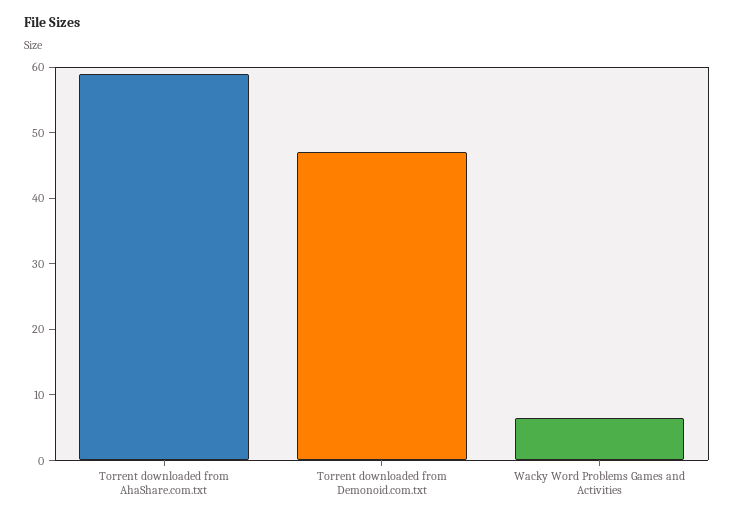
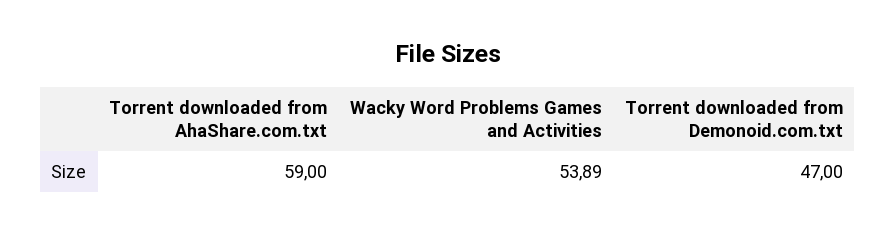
Wacky Word Problems Games and Activities: 6 -> 53.89

